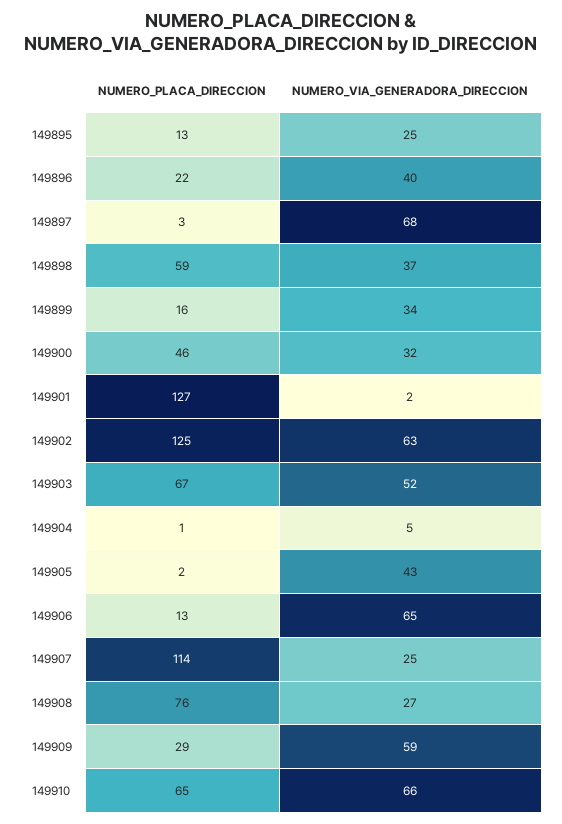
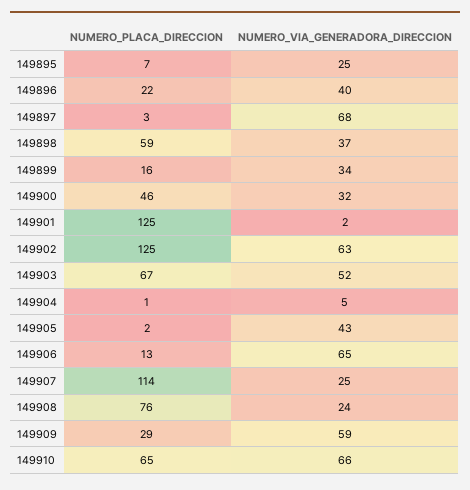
NUMERO_PLACA_DIRECCION, 149895: 13 -> 7
NUMERO_PLACA_DIRECCION, 149901: 127 -> 125
NUMERO_VIA_GENERADORA_DIRECCION, 149908: 27 -> 24

